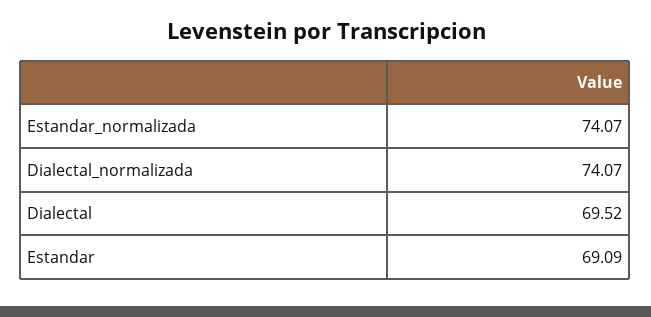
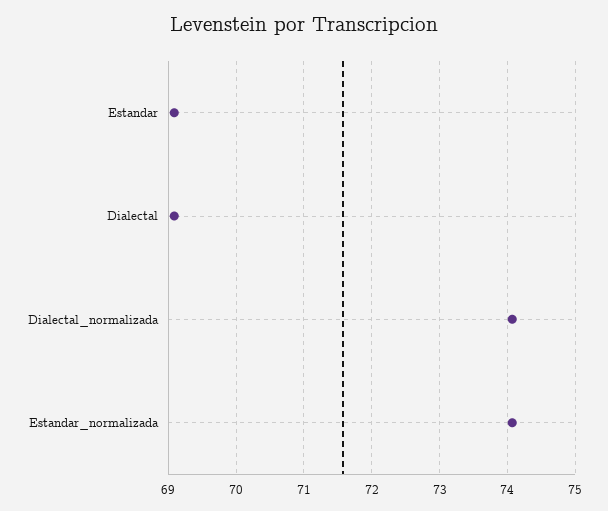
Dialectal: 69.52 -> 69.1

